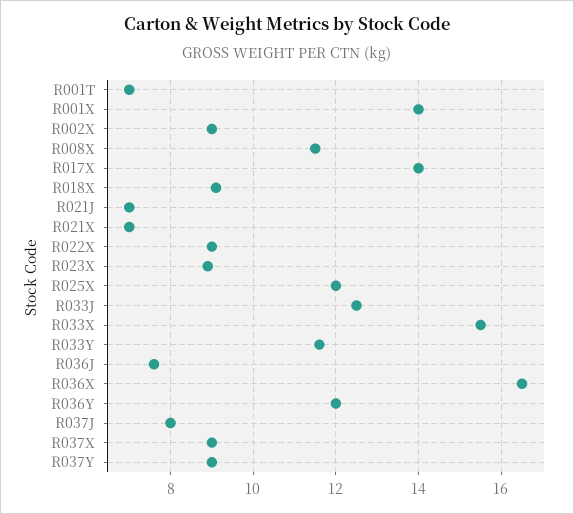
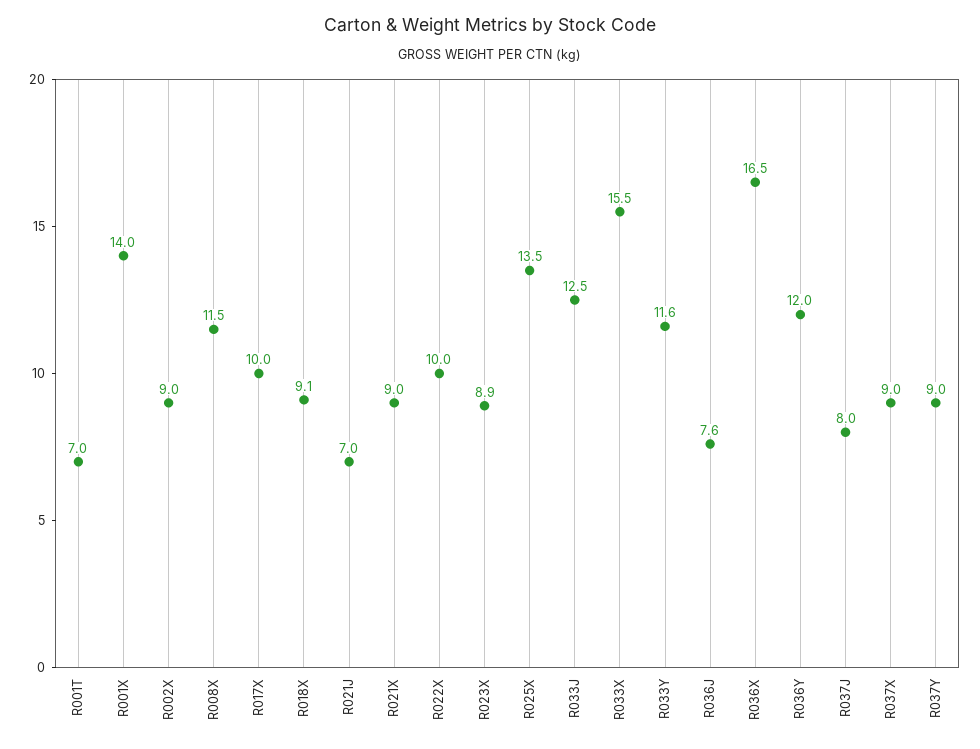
R017X: 14 -> 10
R021X: 7 -> 9
R022X: 9 -> 10
R025X: 12 -> 13.5

